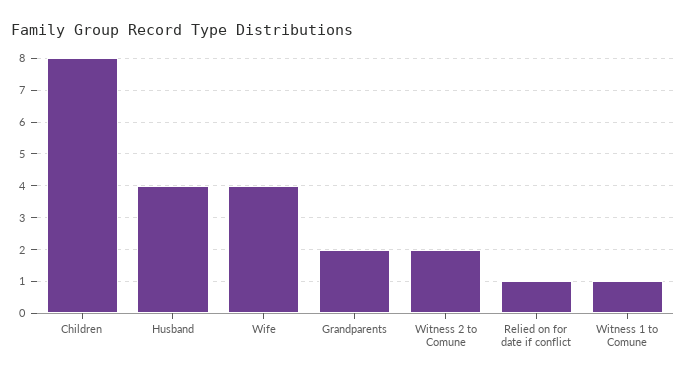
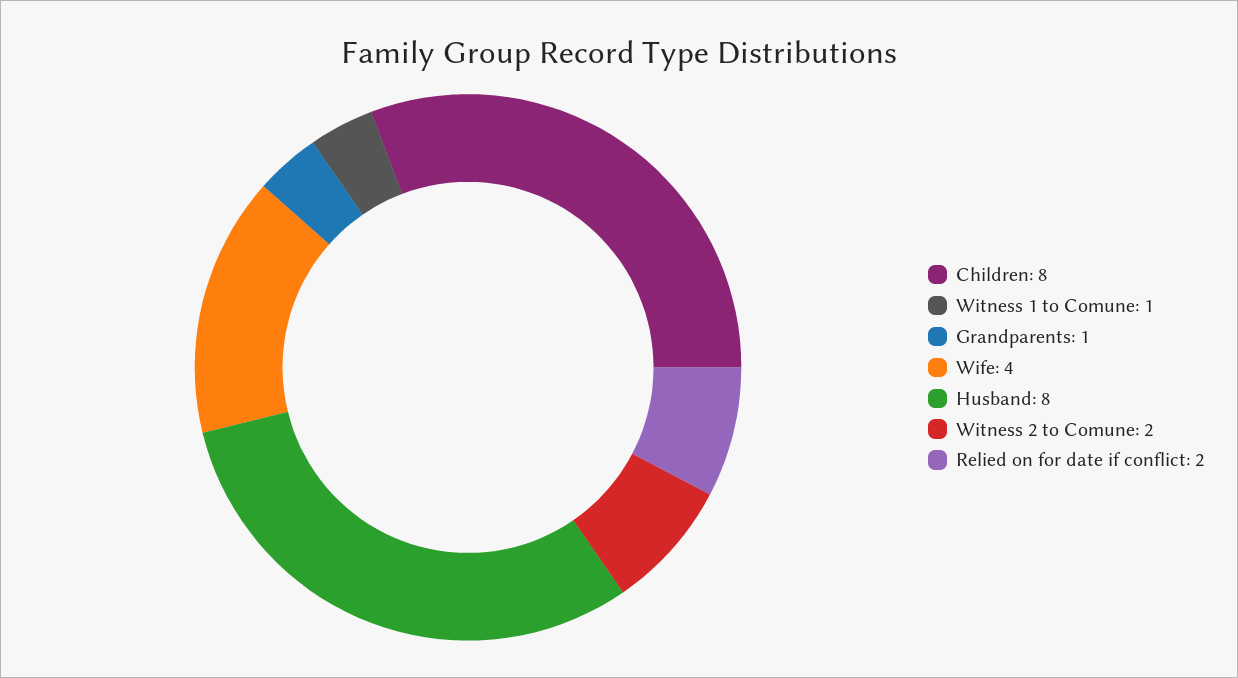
Husband: 4 -> 8
Grandparents: 2 -> 1
Relied on for date if conflict: 1 -> 2

